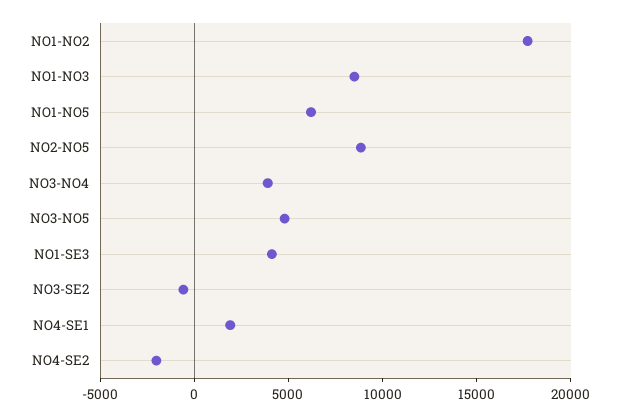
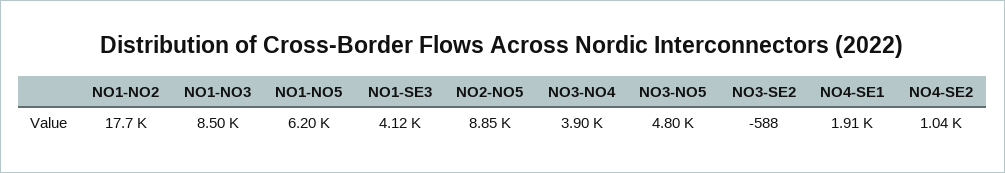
NO4-SE2: -2000 -> 1040

